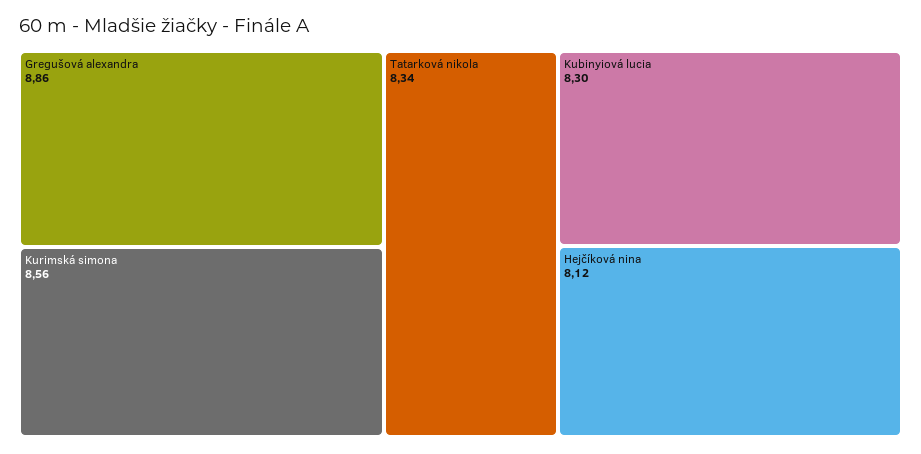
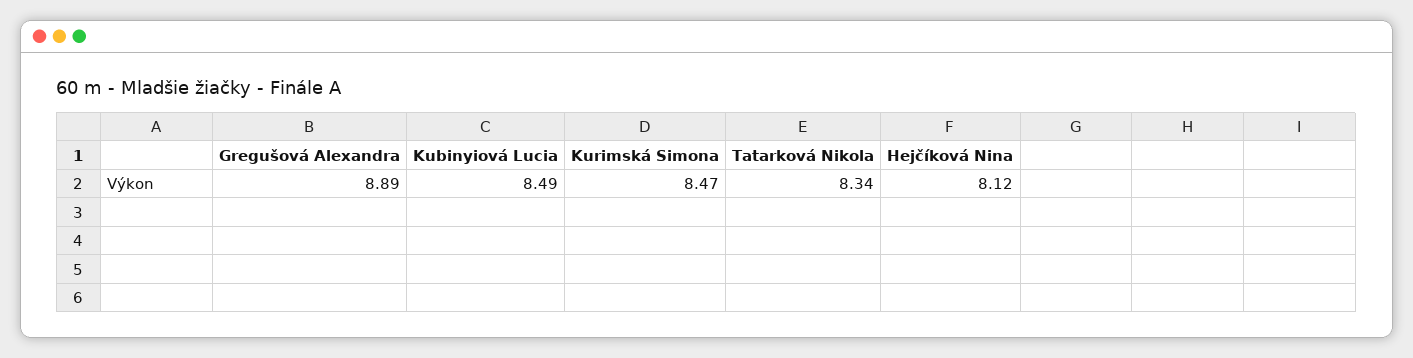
Gregušová alexandra: 8.86 -> 8.89
Kurimská simona: 8.56 -> 8.47
Kubinyiová lucia: 8.3 -> 8.49

